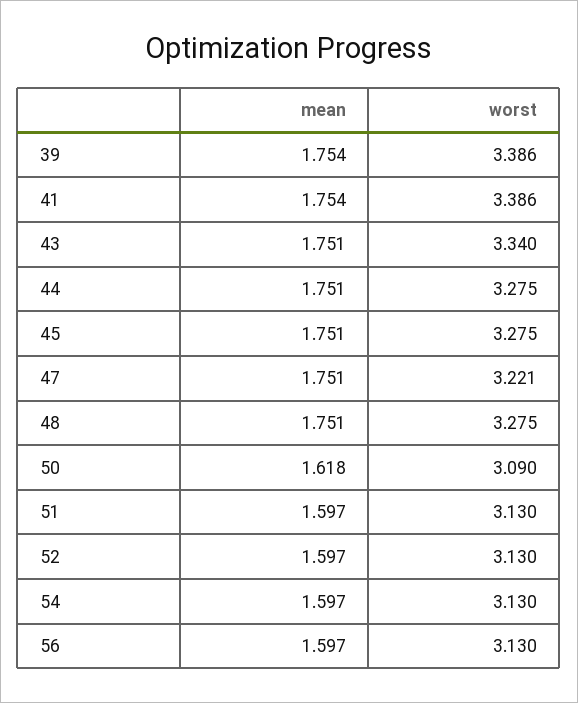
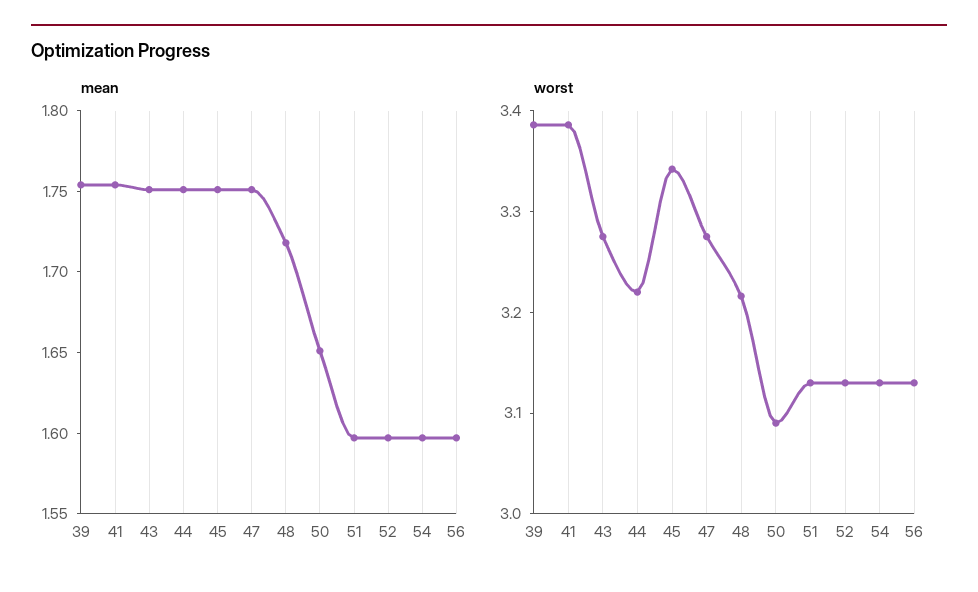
worst, 43: 3.34 -> 3.28
worst, 44: 3.275 -> 3.22
worst, 45: 3.275 -> 3.34
worst, 47: 3.221 -> 3.28
mean, 48: 1.751 -> 1.72
worst, 48: 3.275 -> 3.22
mean, 50: 1.618 -> 1.65

